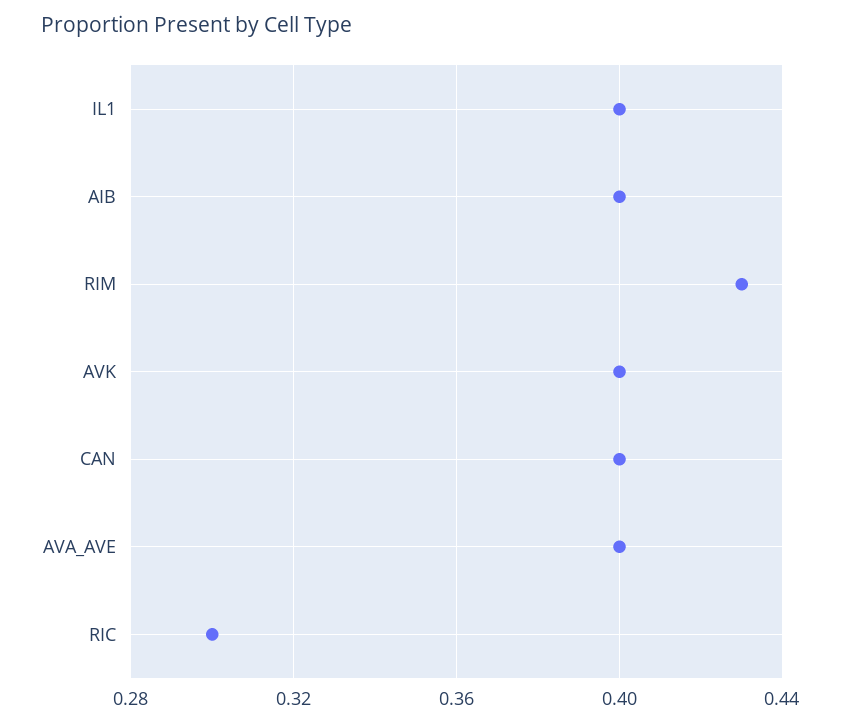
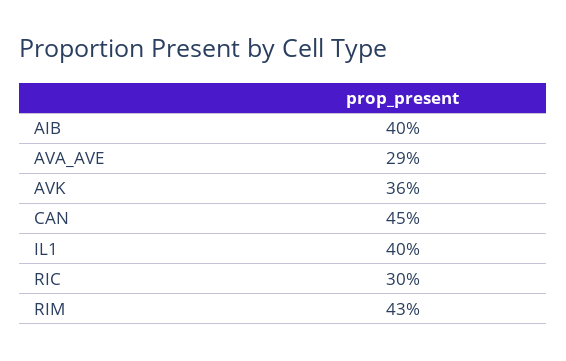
AVK: 0.4 -> 0.36
CAN: 0.4 -> 0.45
AVA_AVE: 0.4 -> 0.29

